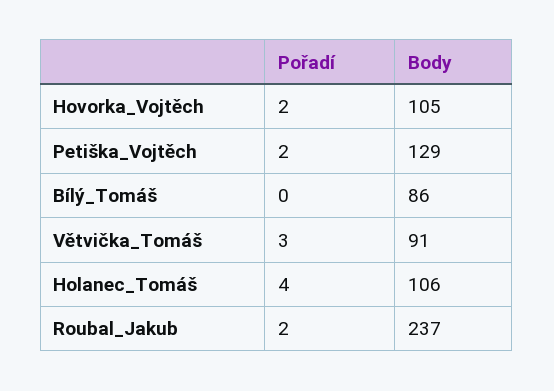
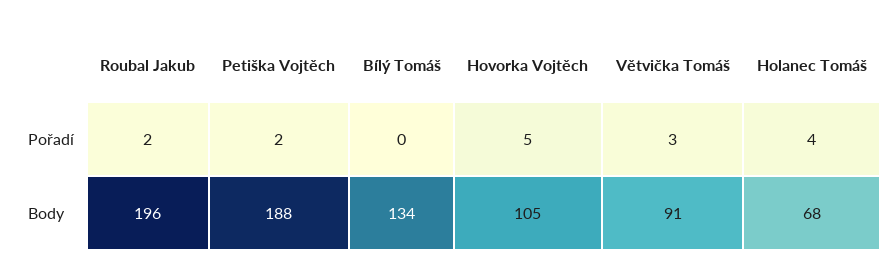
Pořadí, Hovorka_Vojtěch: 2 -> 5
Body, Petiška_Vojtěch: 129 -> 188
Body, Bílý_Tomáš: 86 -> 134
Body, Holanec_Tomáš: 106 -> 68
Body, Roubal_Jakub: 237 -> 196

